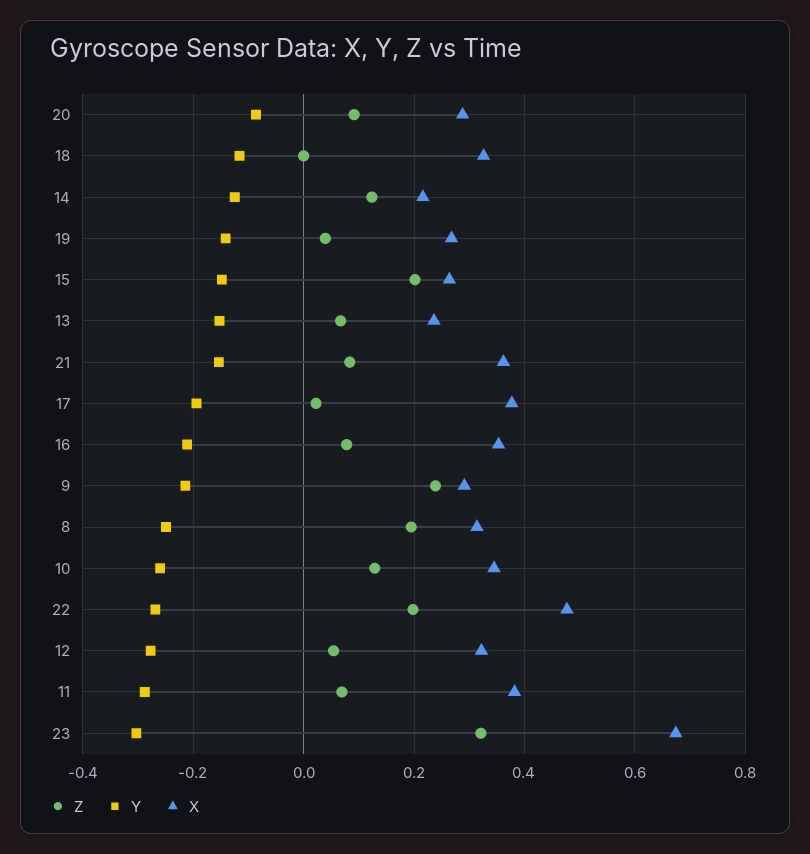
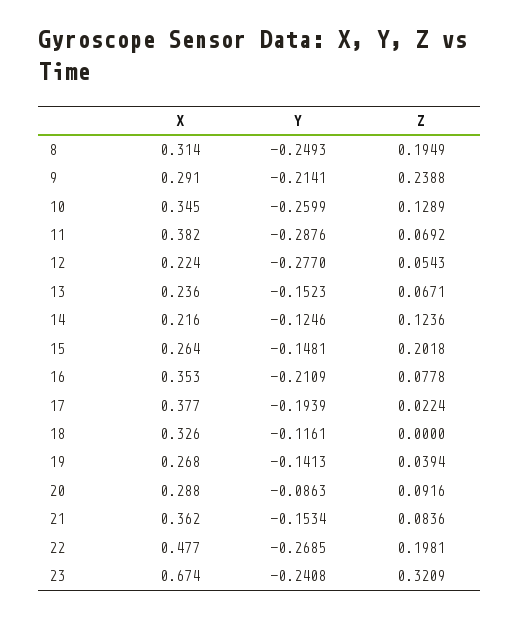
X, 12: 0.32 -> 0.224
Y, 23: -0.3 -> -0.2408

